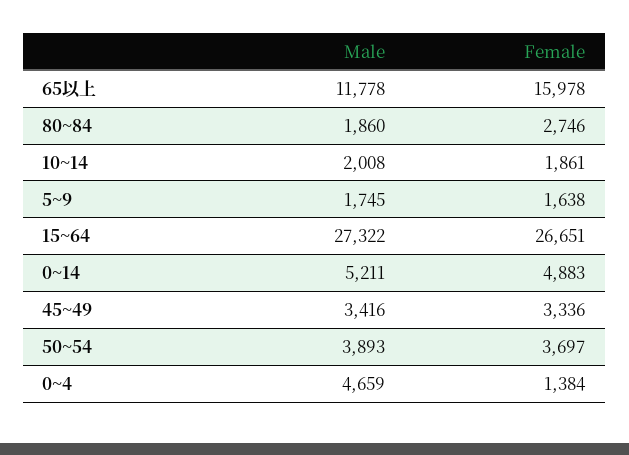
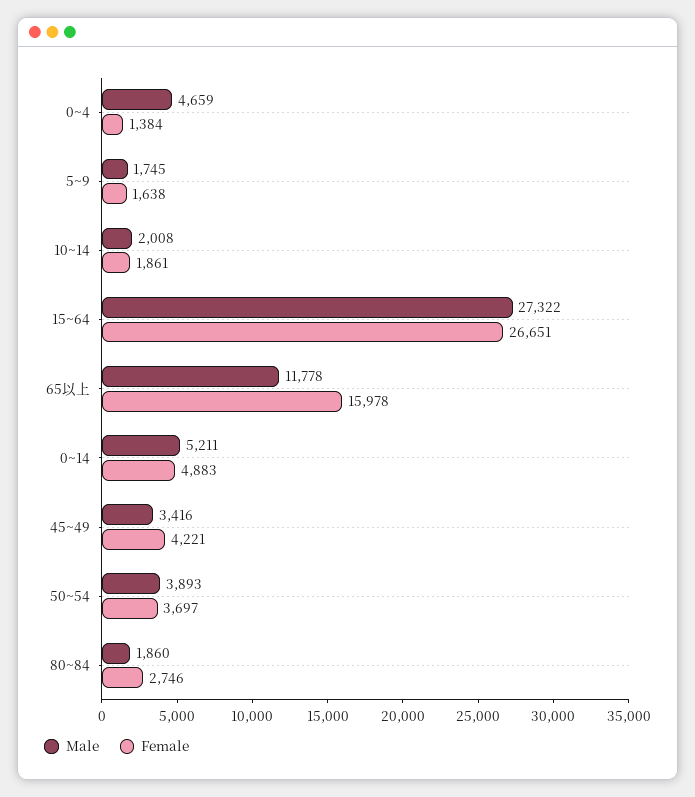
Female, 45~49: 3336 -> 4221

